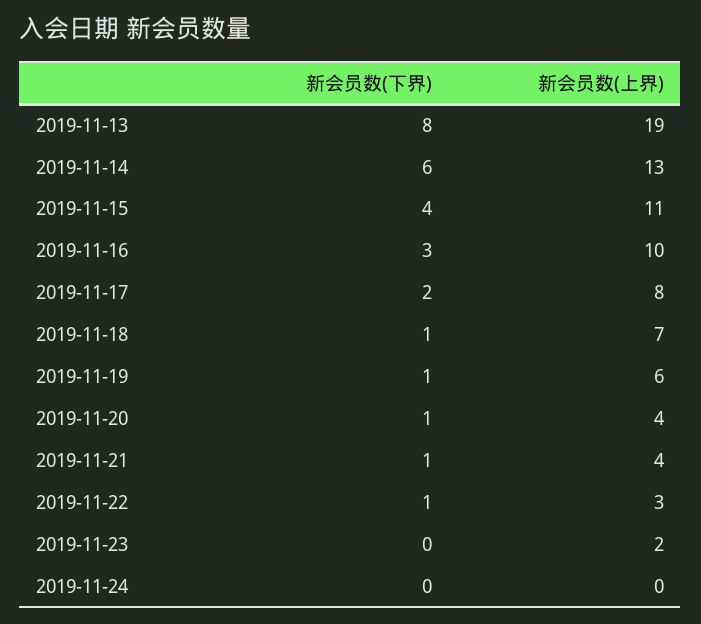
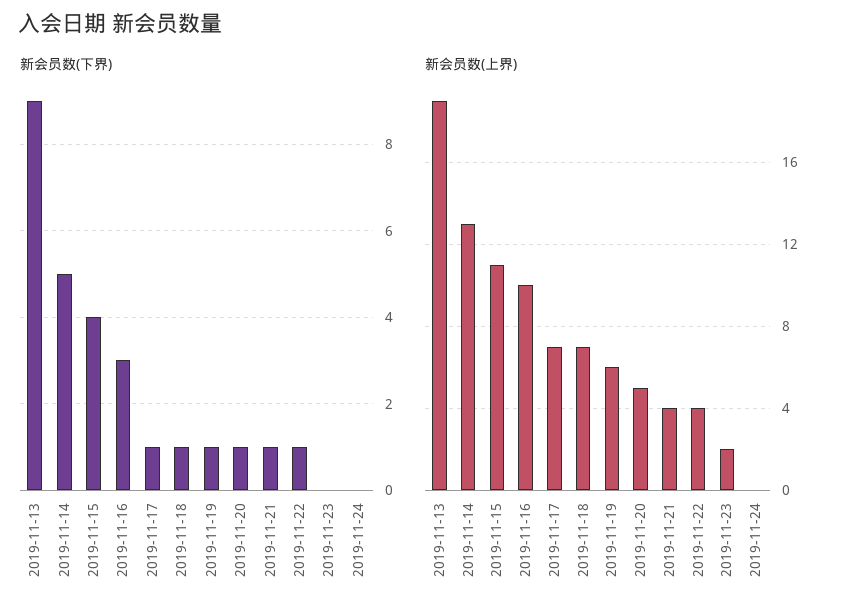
新会员数(下界), 2019-11-13: 8 -> 9
新会员数(下界), 2019-11-14: 6 -> 5
新会员数(下界), 2019-11-17: 2 -> 1
新会员数(上界), 2019-11-17: 8 -> 7
新会员数(上界), 2019-11-20: 4 -> 5
新会员数(上界), 2019-11-22: 3 -> 4

